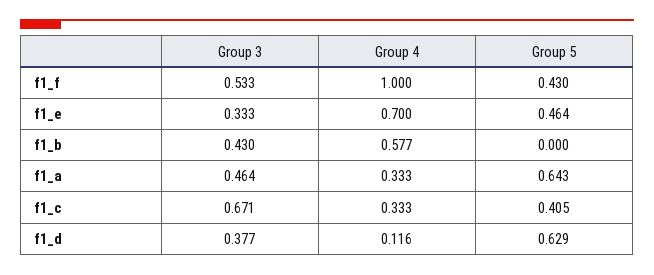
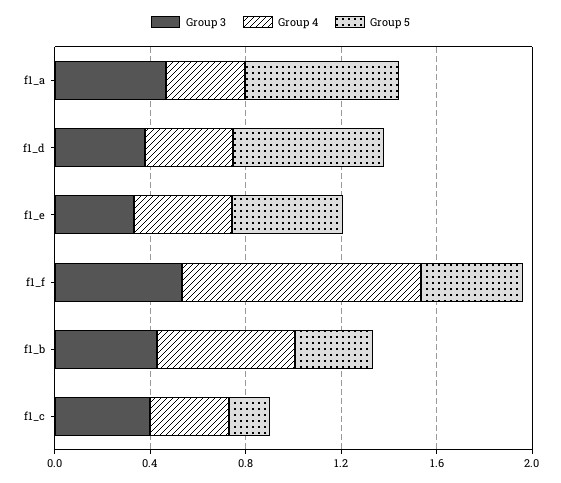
Group 4, f1_e: 0.7 -> 0.4
Group 5, f1_b: 0 -> 0.3
Group 3, f1_c: 0.671 -> 0.4
Group 5, f1_c: 0.405 -> 0.2
Group 4, f1_d: 0.116 -> 0.4

